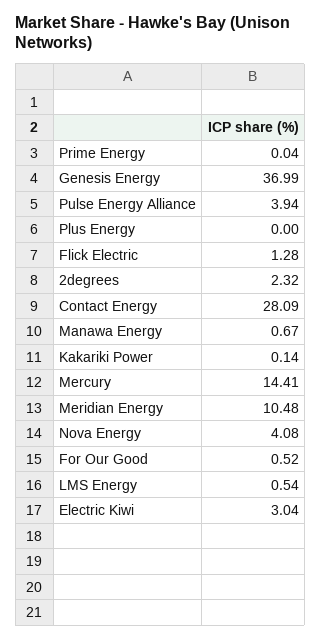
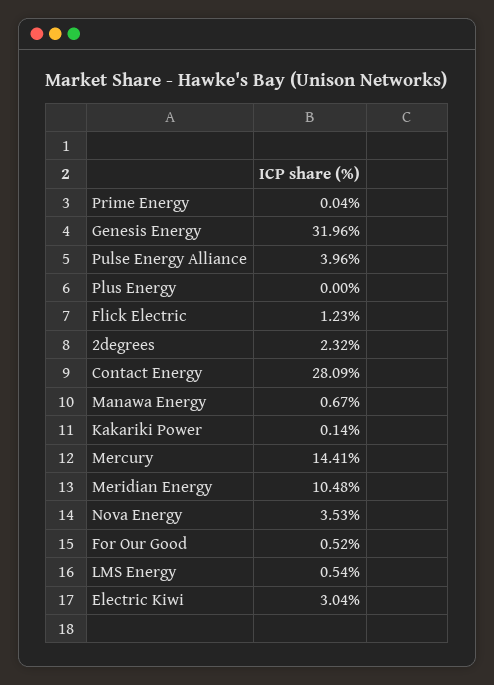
Genesis Energy: 36.99 -> 31.96
Pulse Energy Alliance: 3.94 -> 3.96
Flick Electric: 1.28 -> 1.23
Nova Energy: 4.08 -> 3.53

